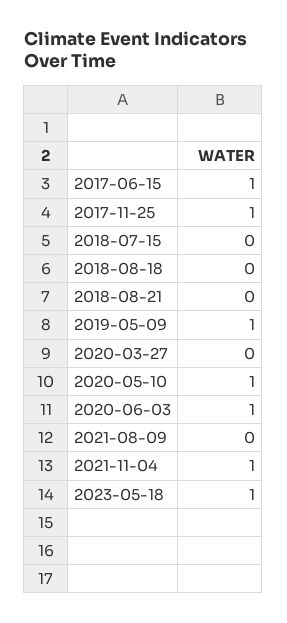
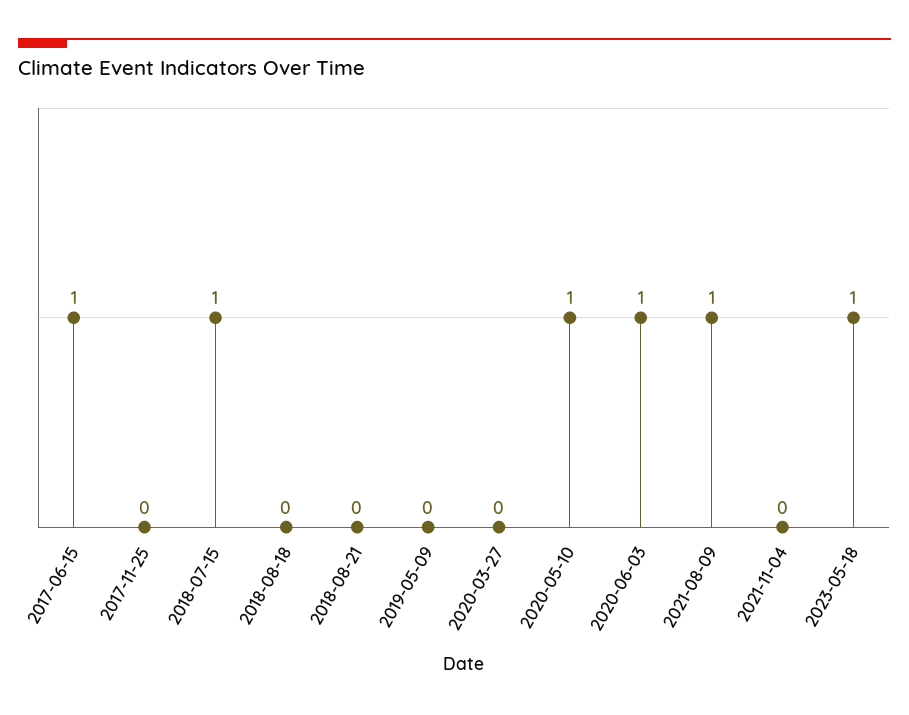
2017-11-25: 1 -> 0
2018-07-15: 0 -> 1
2019-05-09: 1 -> 0
2021-08-09: 0 -> 1
2021-11-04: 1 -> 0

